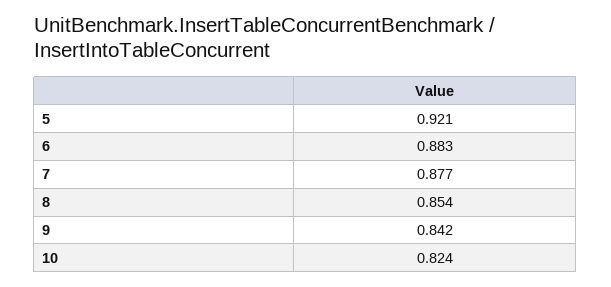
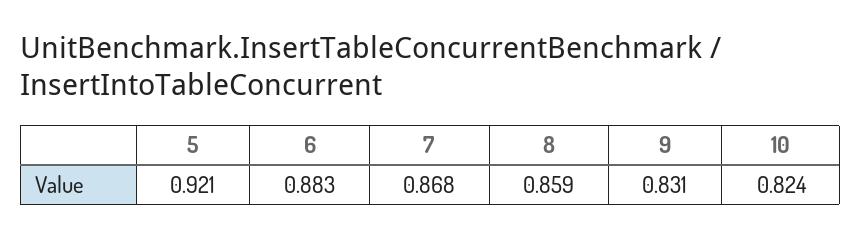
7: 0.877 -> 0.868
8: 0.854 -> 0.859
9: 0.842 -> 0.831

